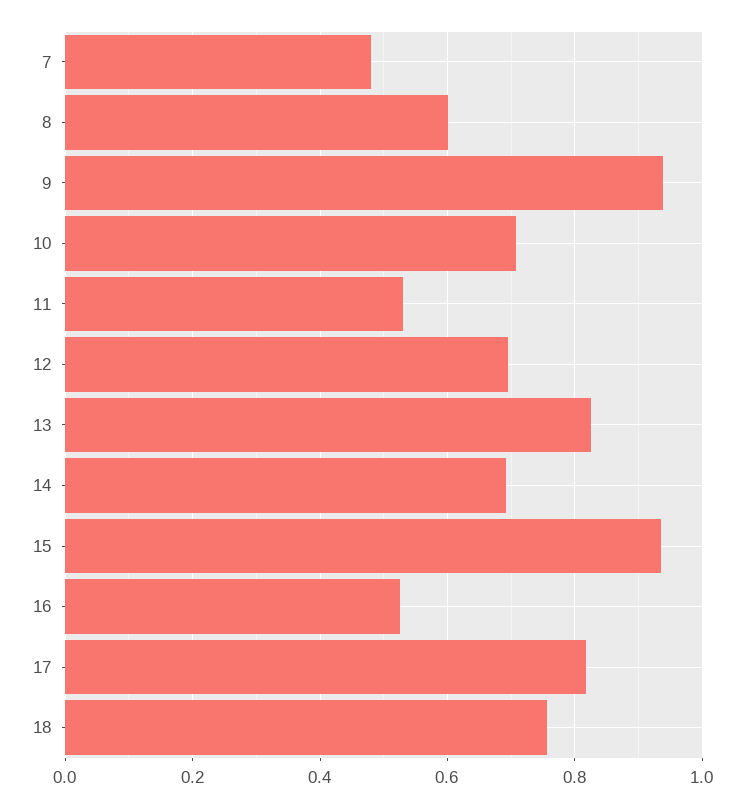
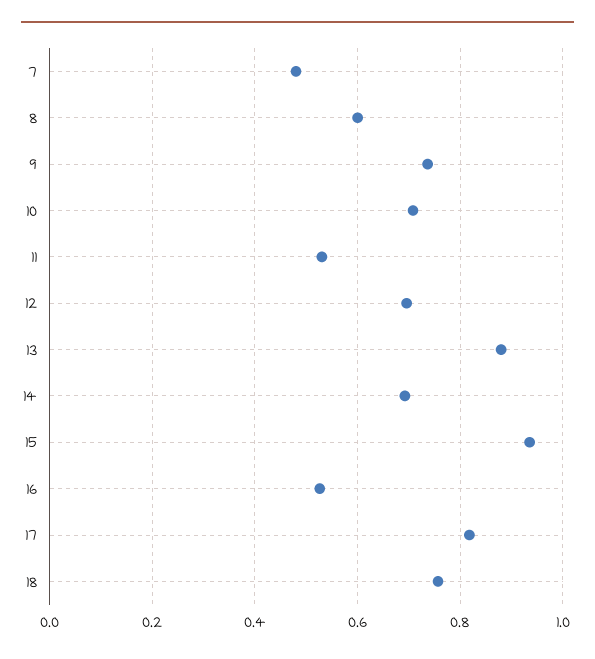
9: 0.94 -> 0.74
13: 0.82 -> 0.88

